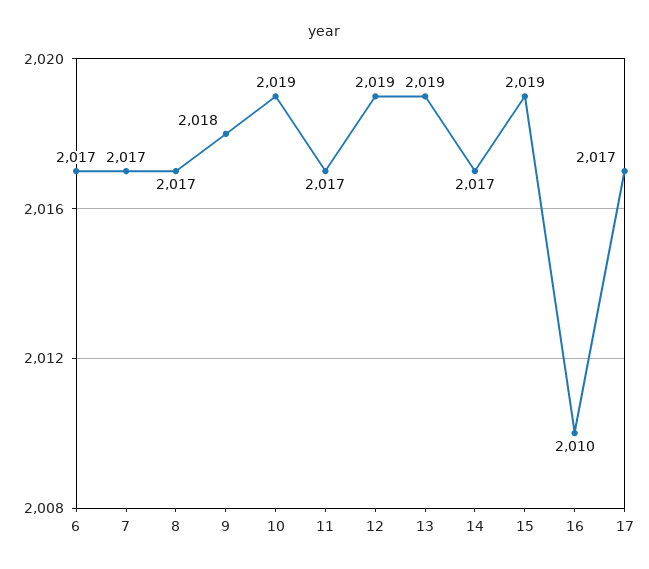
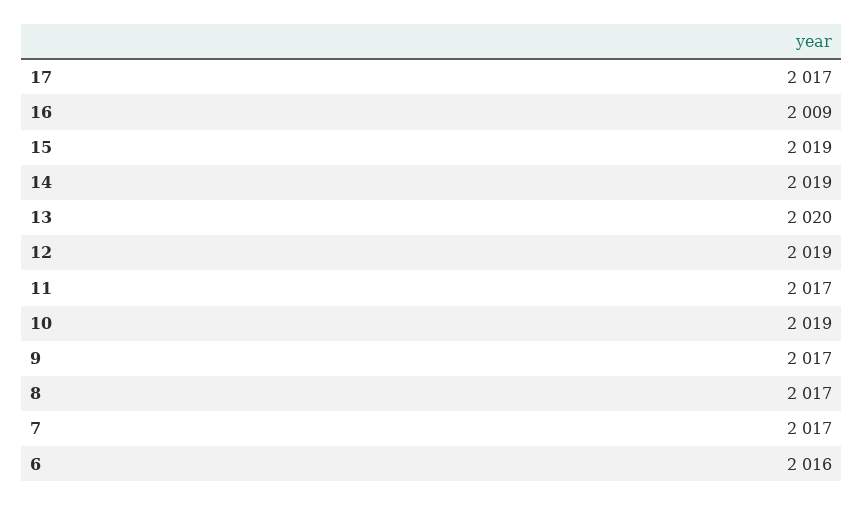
6: 2017 -> 2016
9: 2018 -> 2017
13: 2019 -> 2020
14: 2017 -> 2019
16: 2010 -> 2009

